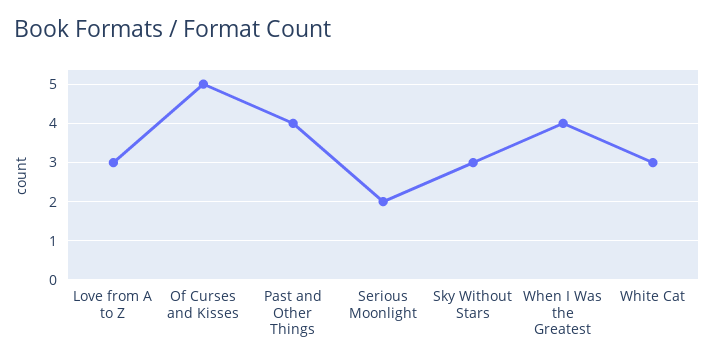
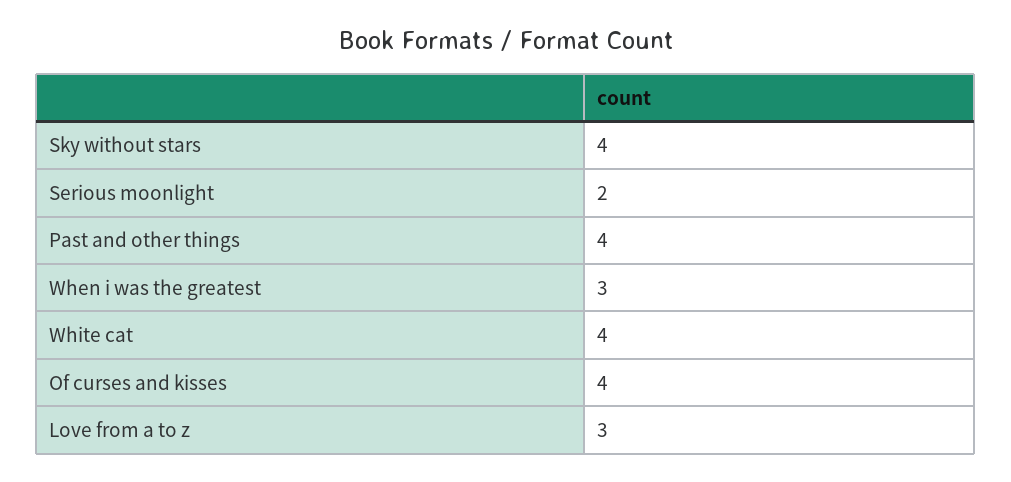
Of Curses and Kisses: 5 -> 4
Sky Without Stars: 3 -> 4
When I Was the Greatest: 4 -> 3
White Cat: 3 -> 4

